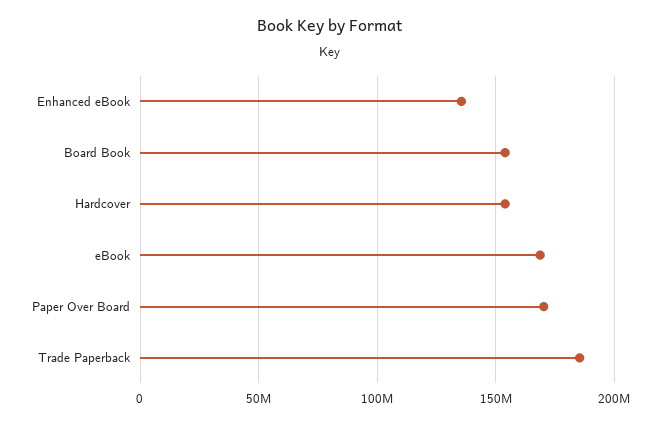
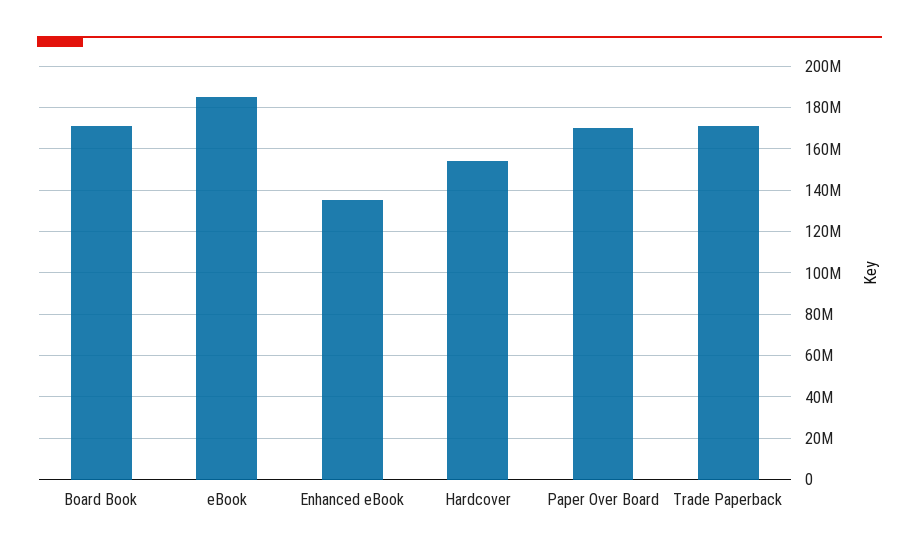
Board Book: 155000000 -> 170000000
eBook: 170000000 -> 185000000
Trade Paperback: 185000000 -> 170000000

